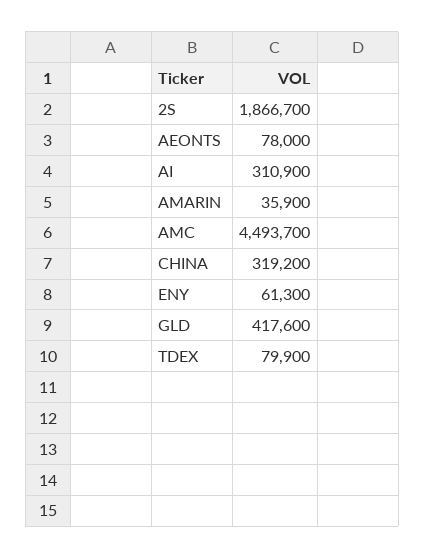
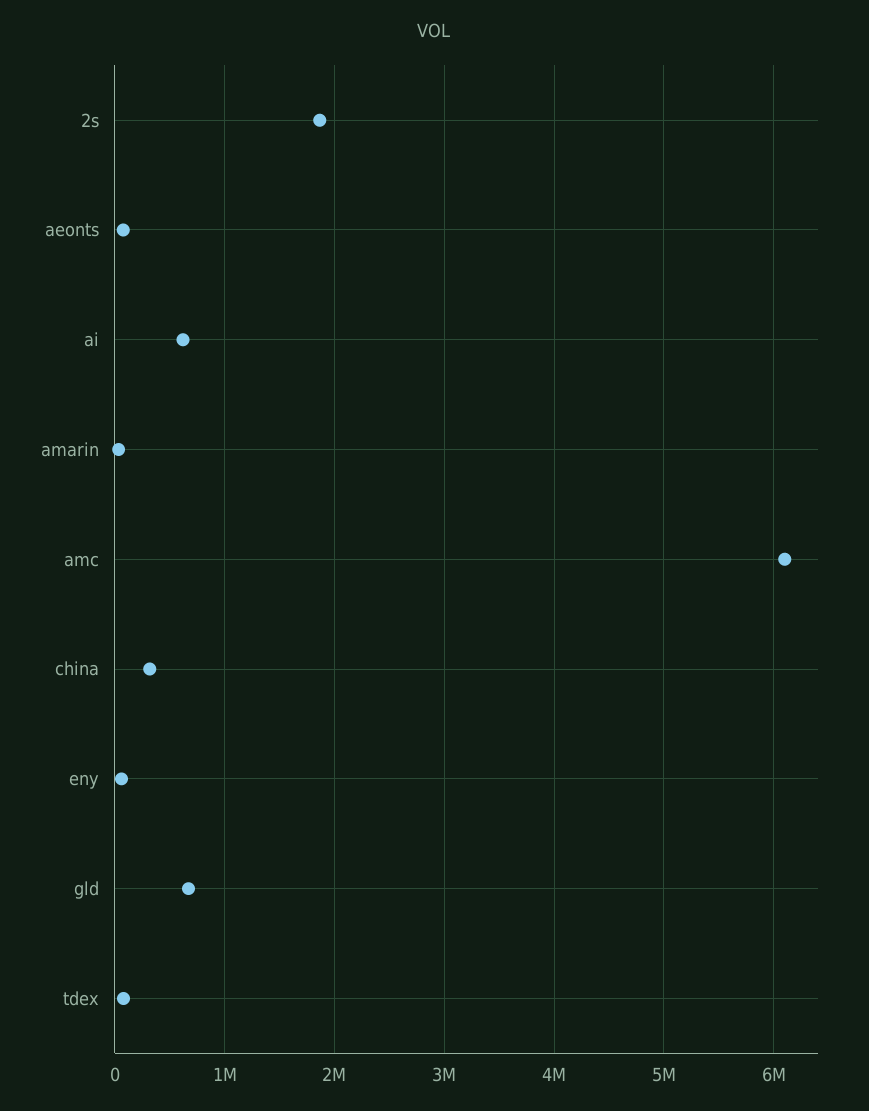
AI: 310900 -> 600000
AMC: 4493700 -> 6100000
GLD: 417600 -> 700000

